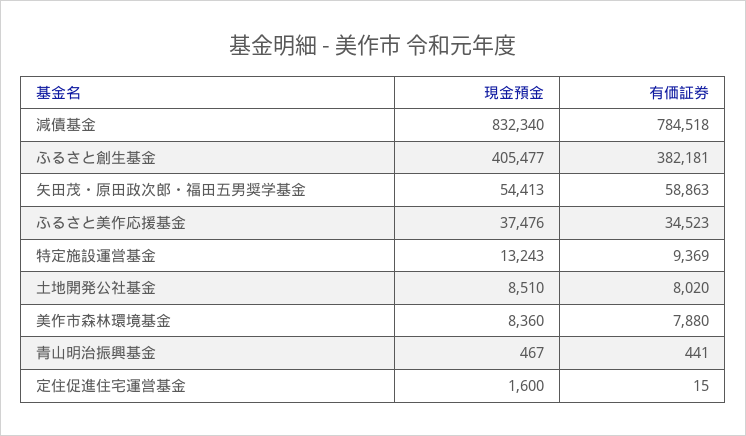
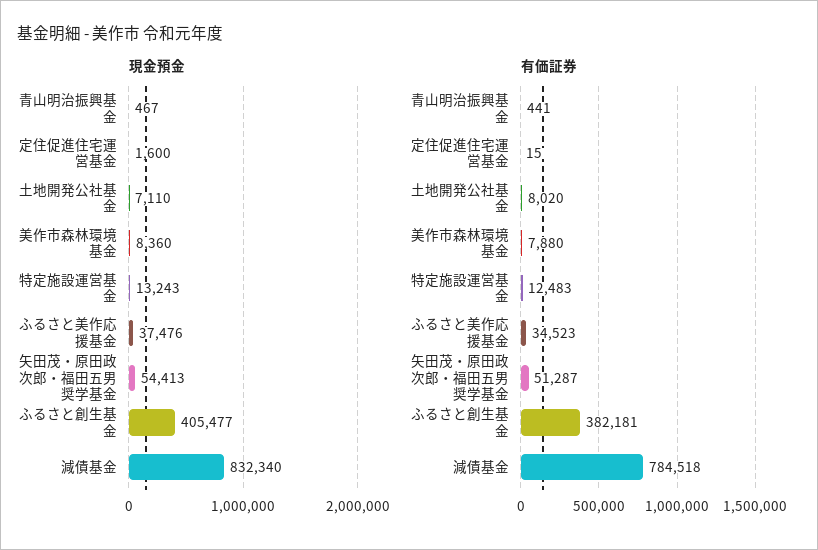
有価証券, 矢田茂・原田政次郎・福田五男奨学基金: 58863 -> 51287
有価証券, 特定施設運営基金: 9369 -> 12483
現金預金, 土地開発公社基金: 8510 -> 7110

